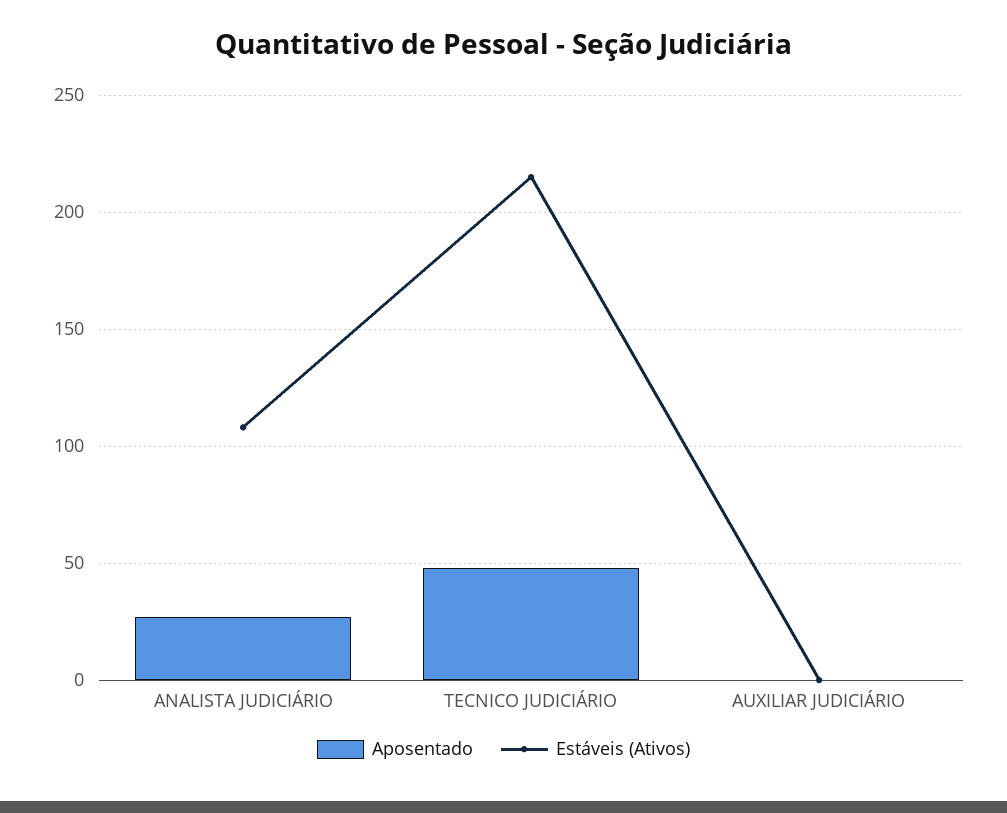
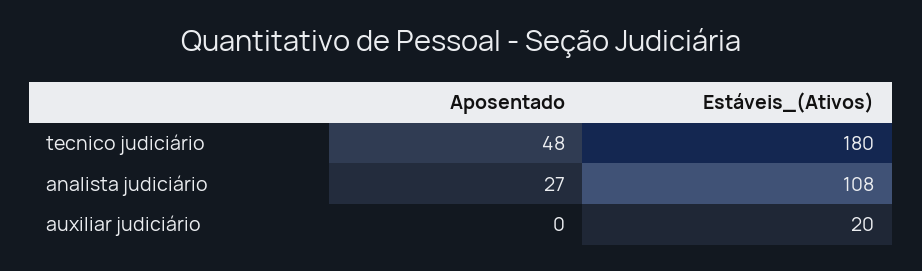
Estáveis (Ativos), TECNICO JUDICIÁRIO: 215 -> 180
Estáveis (Ativos), AUXILIAR JUDICIÁRIO: 0 -> 20

